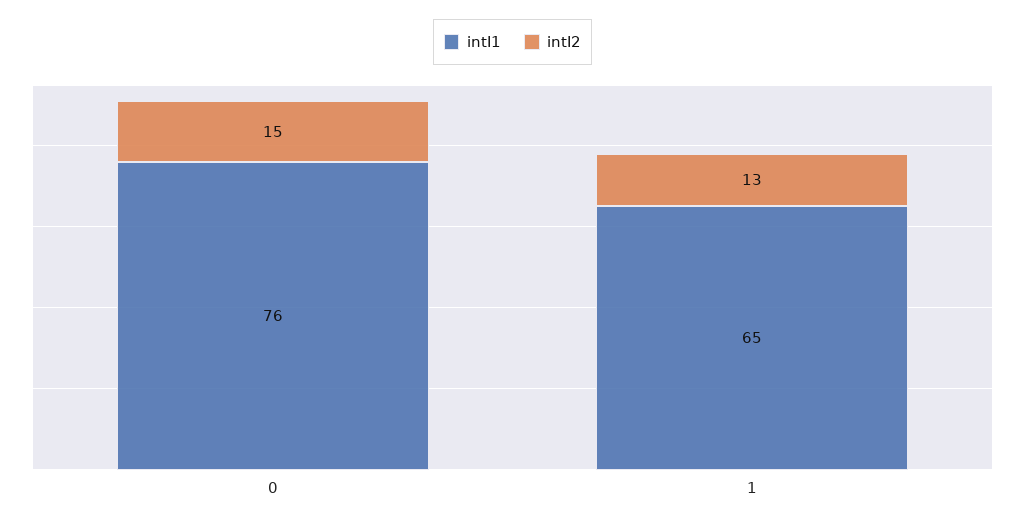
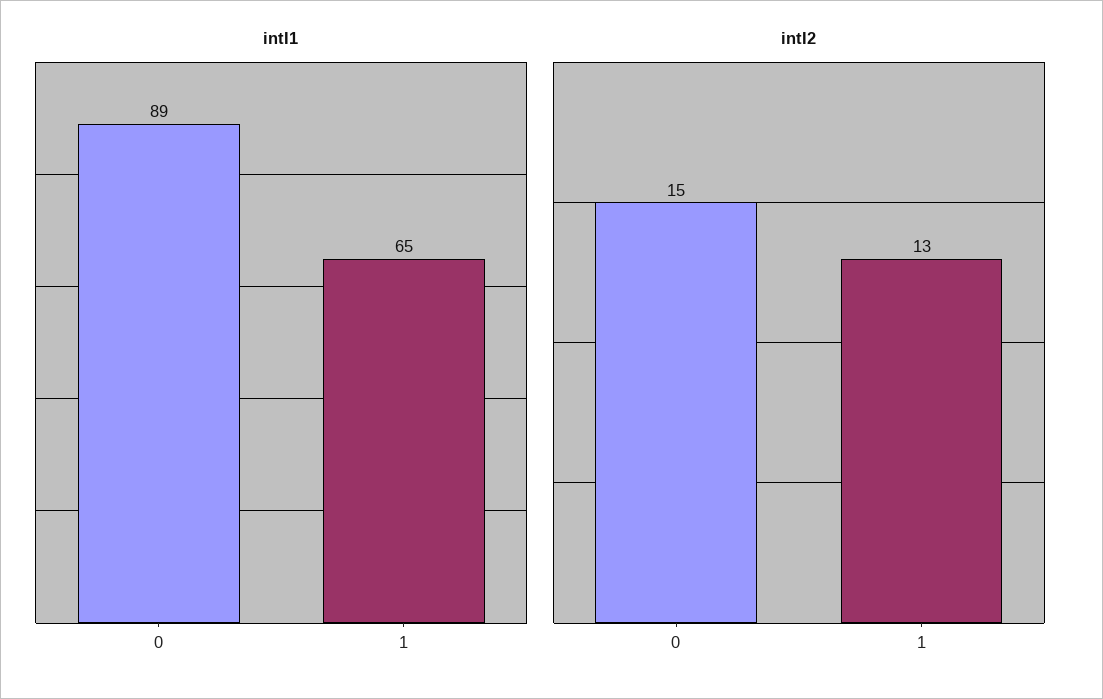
intI1, 0: 76 -> 89

